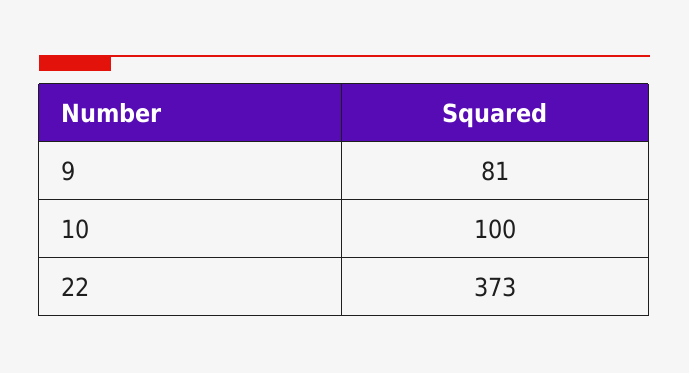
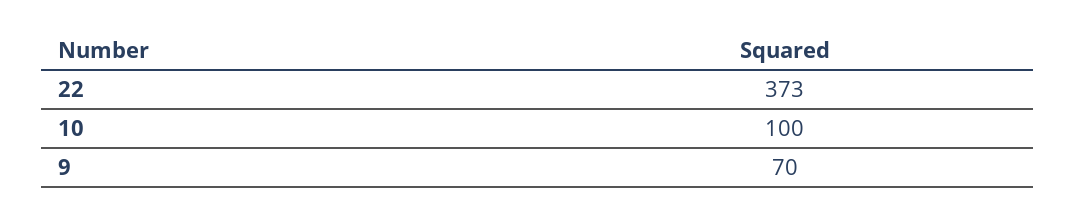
9: 81 -> 70

